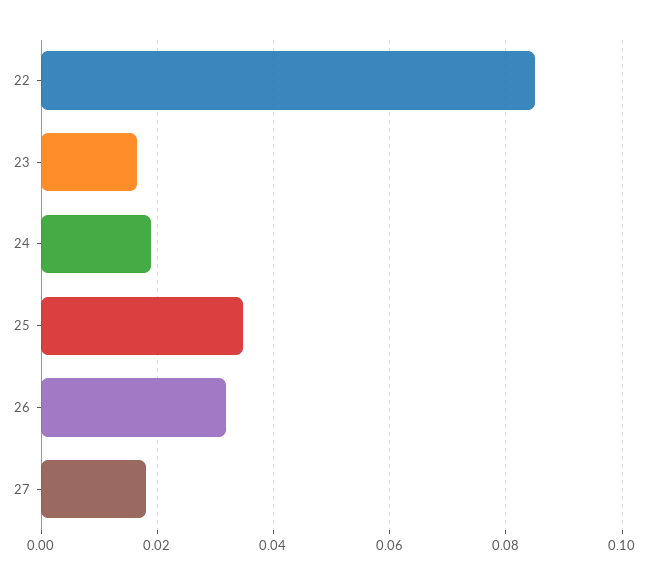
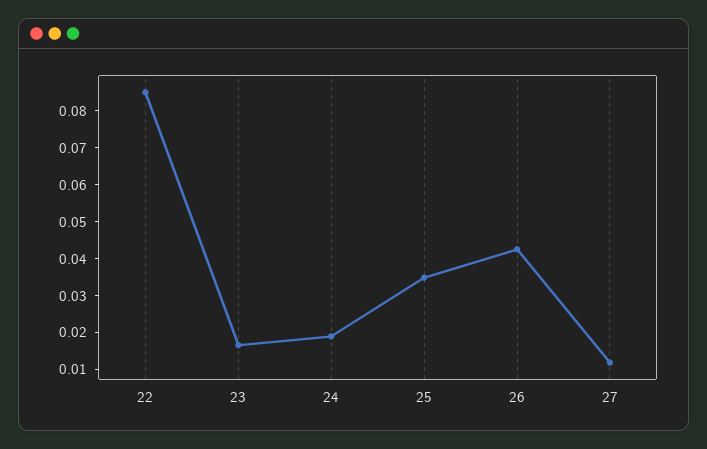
26: 0.032 -> 0.0425
27: 0.018 -> 0.0125

